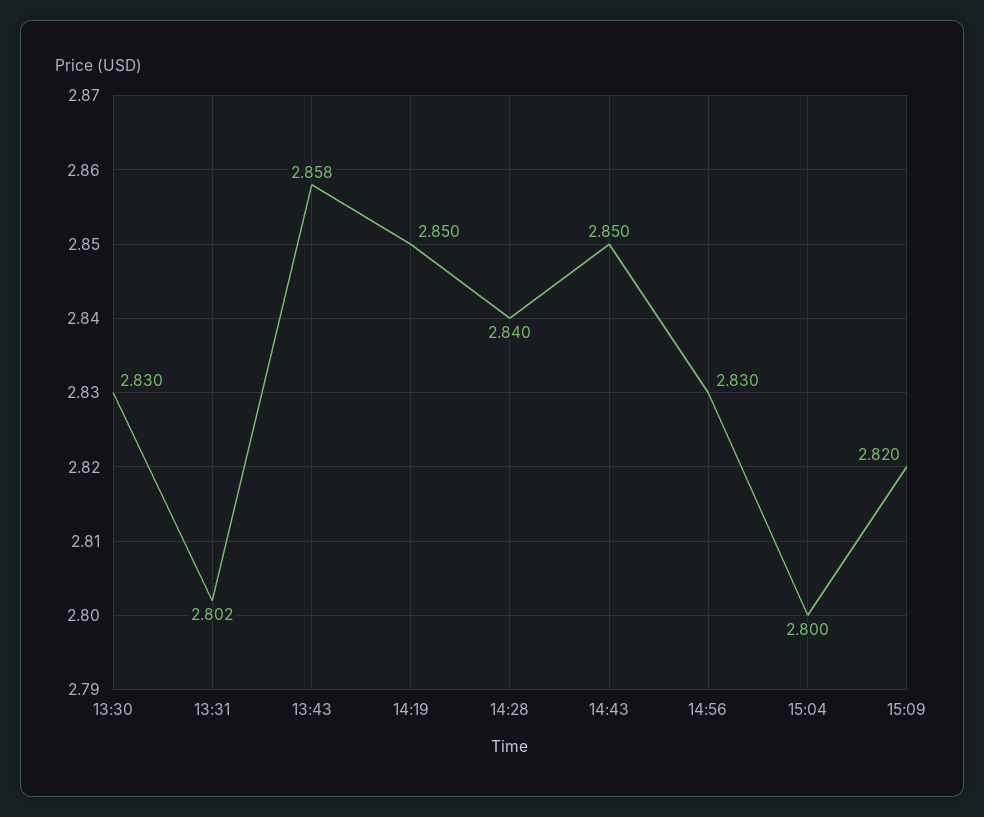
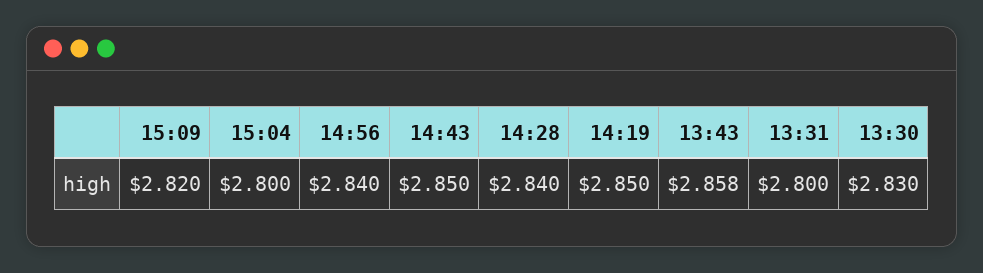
13:31: 2.802 -> 2.8
14:56: 2.83 -> 2.84

